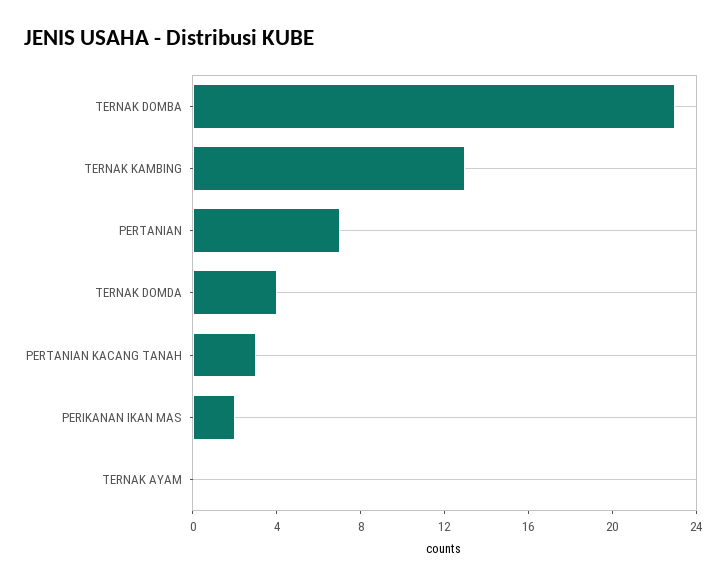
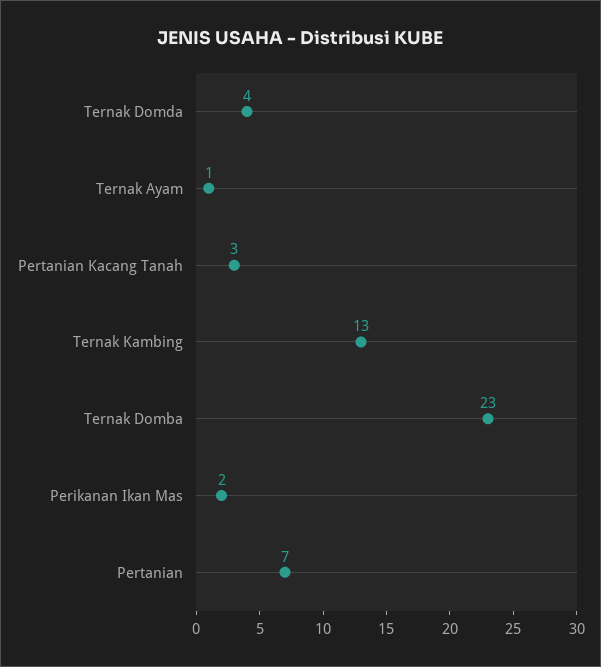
TERNAK AYAM: 0 -> 1

